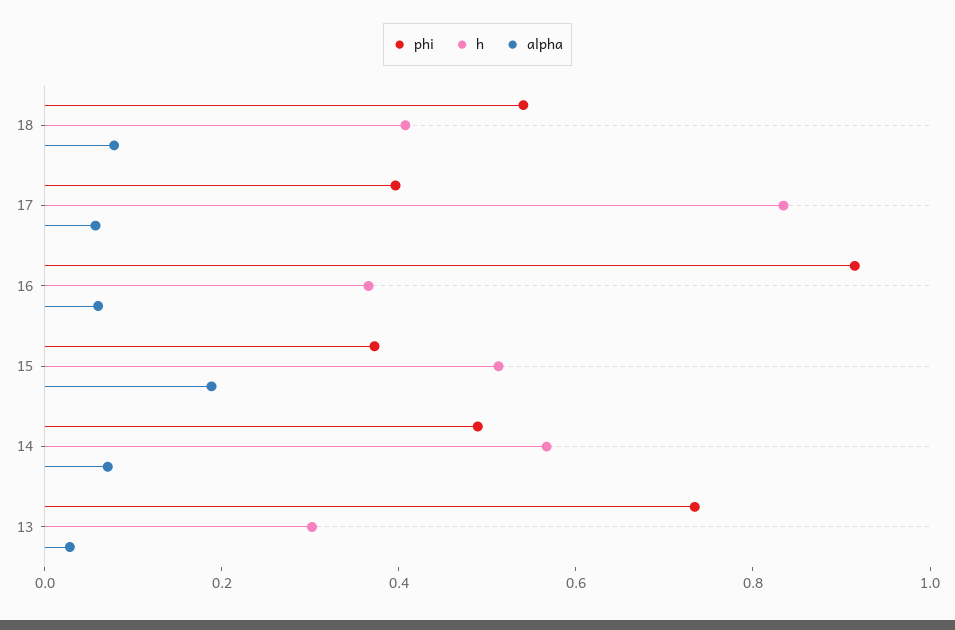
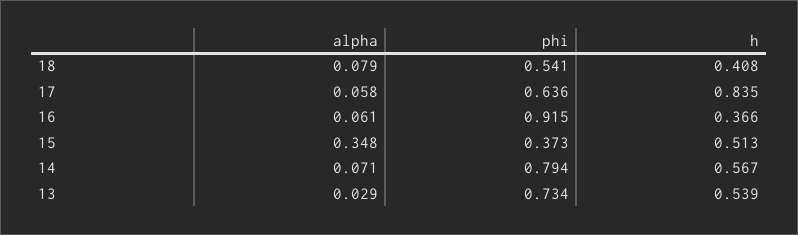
phi, 17: 0.4 -> 0.636
alpha, 15: 0.2 -> 0.348
phi, 14: 0.5 -> 0.794
h, 13: 0.3 -> 0.539

